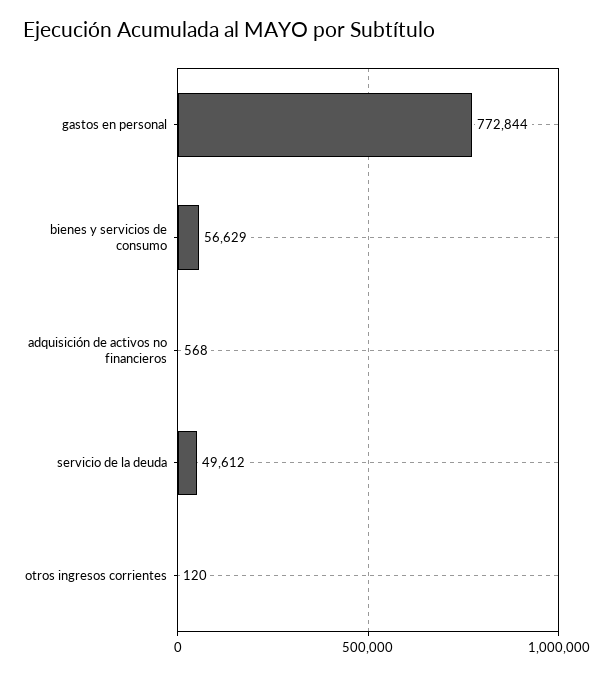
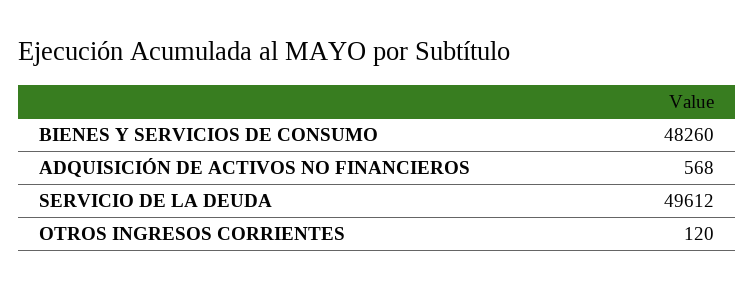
gastos en personal: 772844 -> none
bienes y servicios de consumo: 56629 -> 48260

